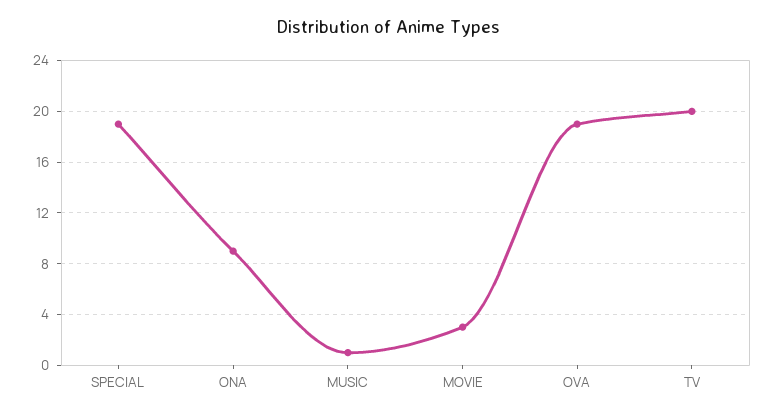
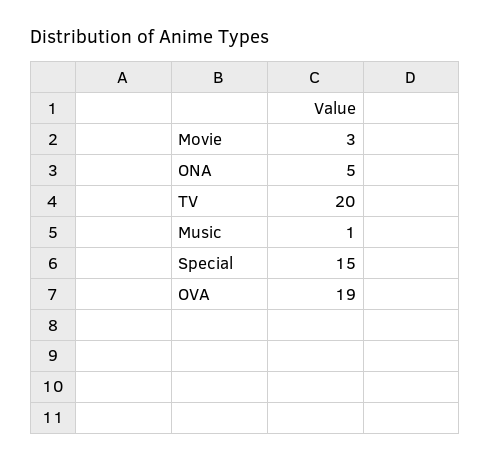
SPECIAL: 19 -> 15
ONA: 9 -> 5

